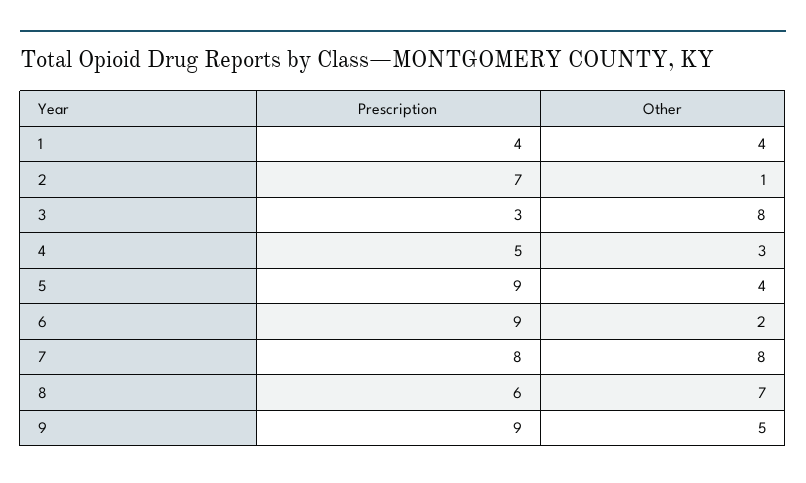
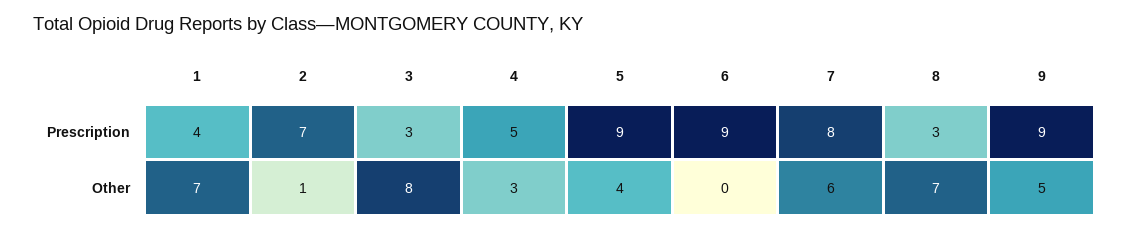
Other, 1: 4 -> 7
Other, 6: 2 -> 0
Other, 7: 8 -> 6
Prescription, 8: 6 -> 3

